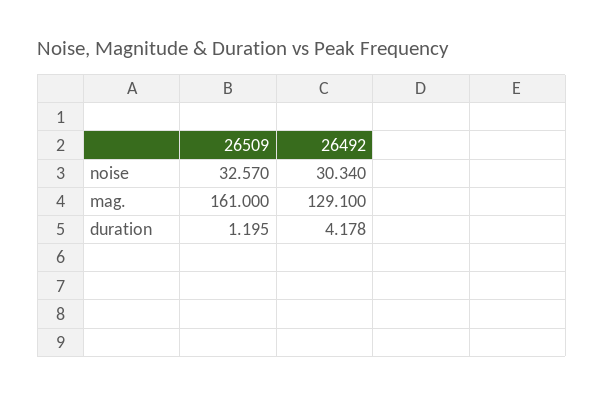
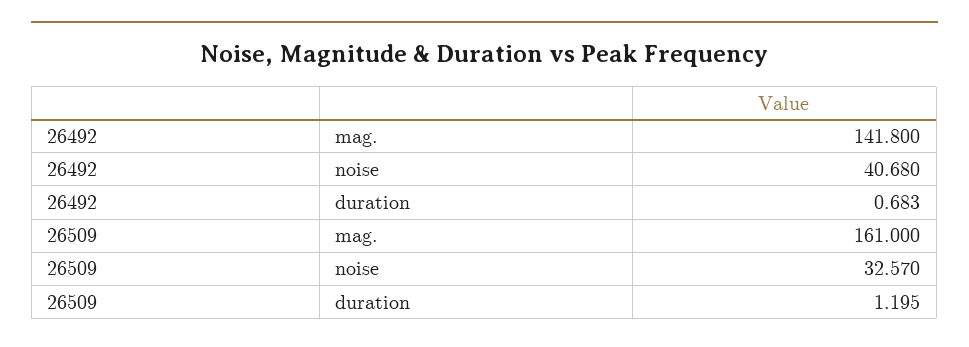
26492, noise: 30.34 -> 40.68
26492, mag.: 129.1 -> 141.8
26492, duration: 4.178 -> 0.683

